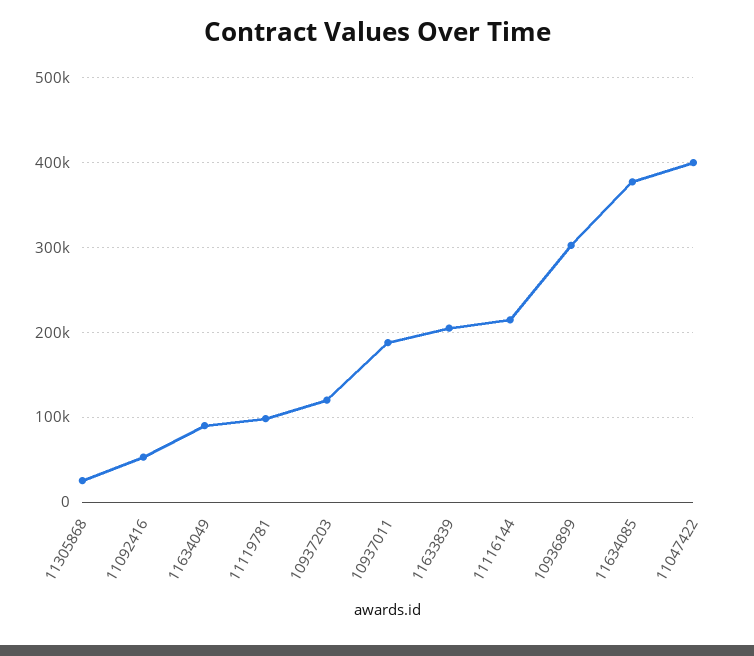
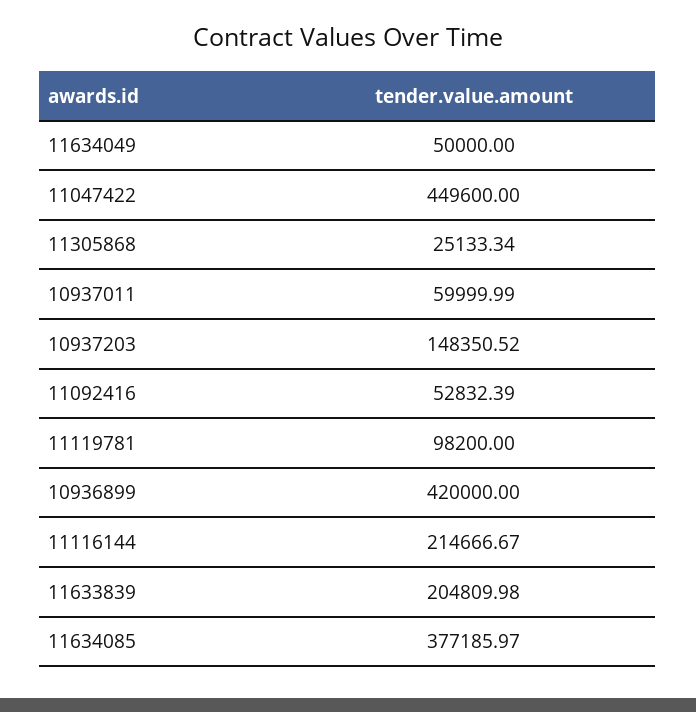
11634049: 90000 -> 50000
10937203: 120000 -> 148350.52
10937011: 190000 -> 59999.99
10936899: 300000 -> 420000
11047422: 400000 -> 449600

